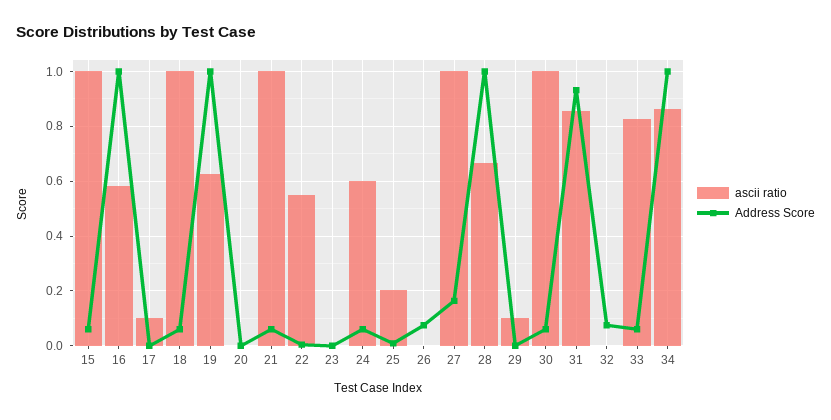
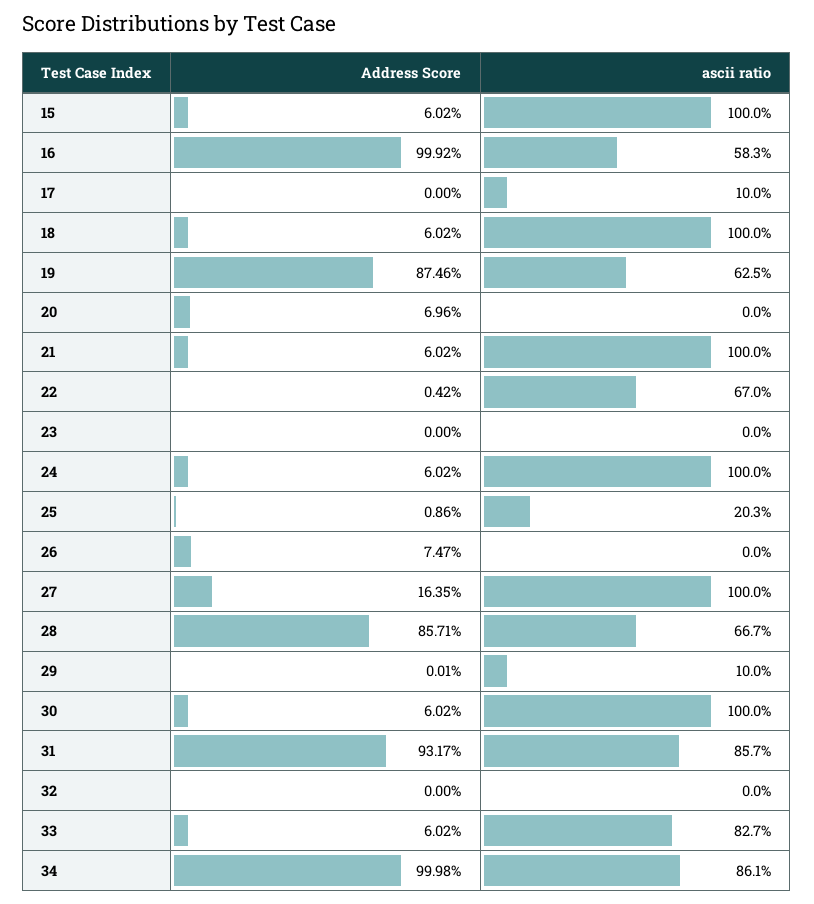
Address Score, 19: 1 -> 0.8746
Address Score, 20: 0 -> 0.0696
ascii ratio, 22: 0.55 -> 0.67
ascii ratio, 24: 0.6 -> 1
Address Score, 28: 1 -> 0.8571
Address Score, 32: 0.075 -> 0

